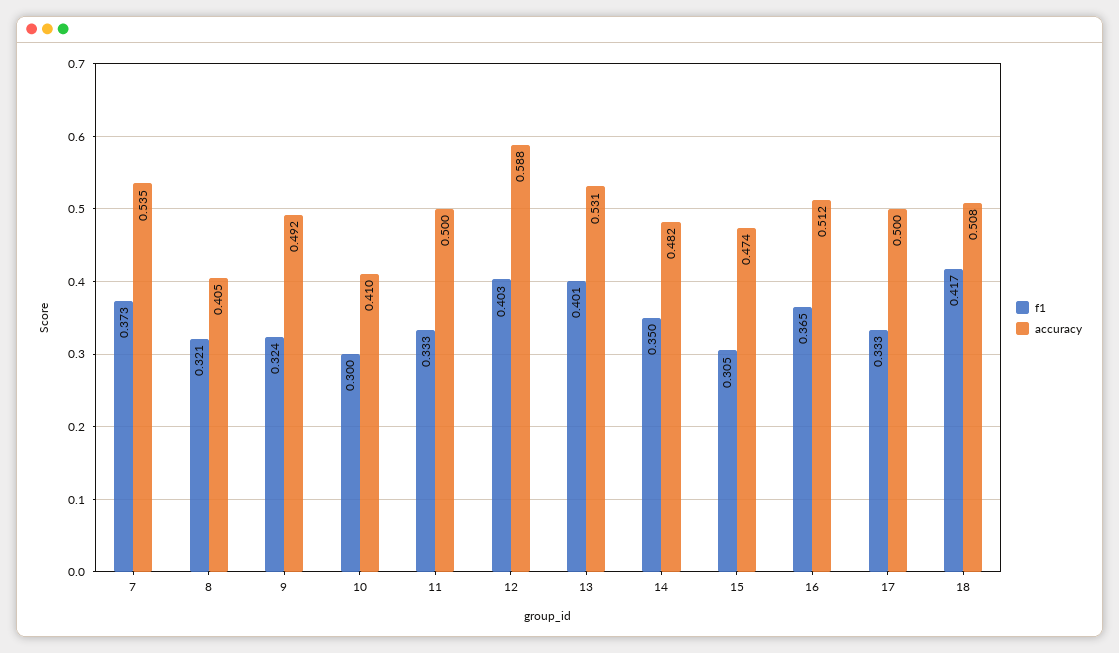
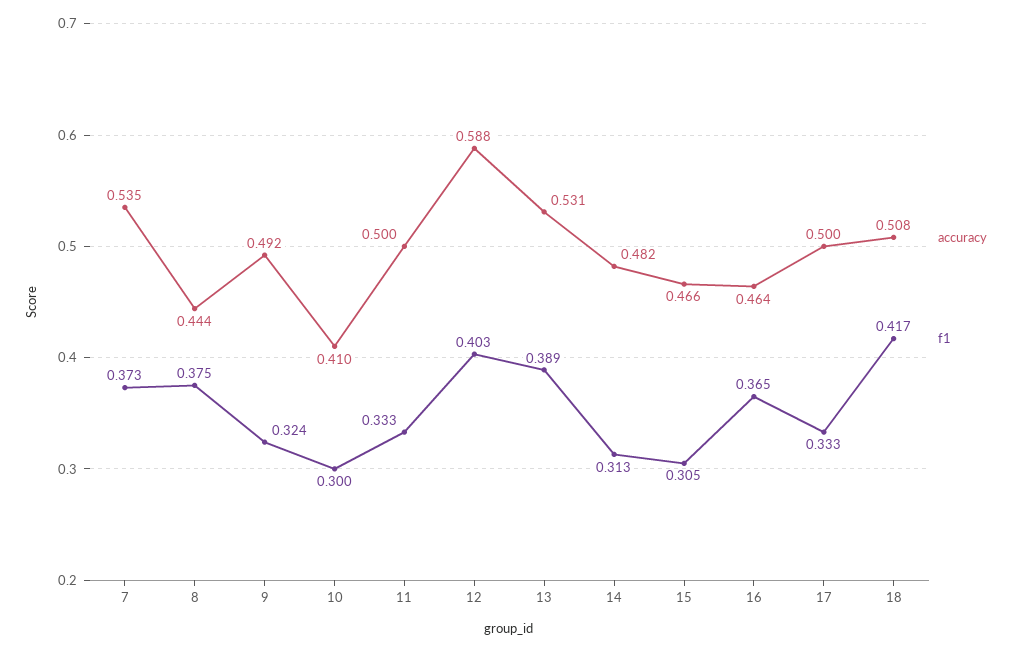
f1, 8: 0.321 -> 0.375
accuracy, 8: 0.405 -> 0.444
f1, 13: 0.401 -> 0.389
f1, 14: 0.35 -> 0.313
accuracy, 15: 0.474 -> 0.466
accuracy, 16: 0.512 -> 0.464

